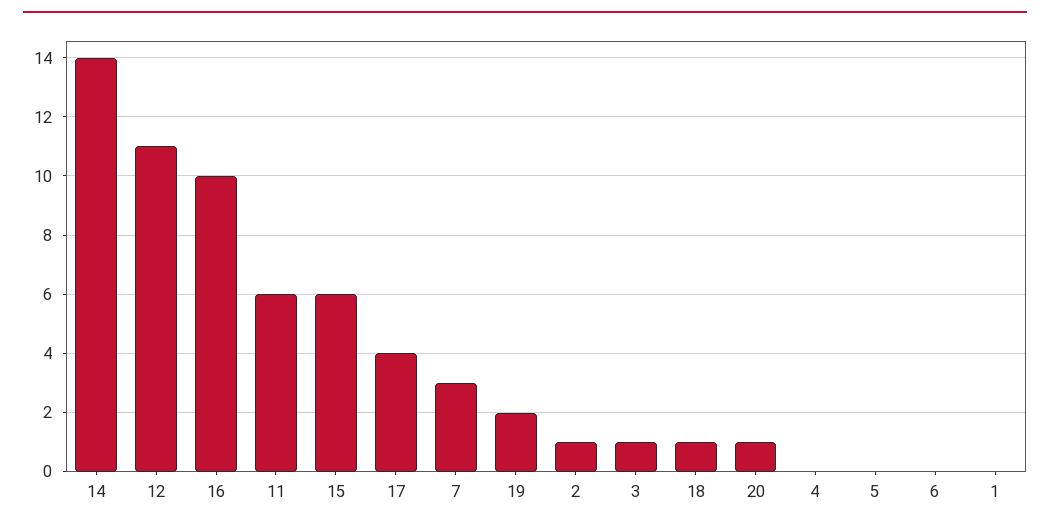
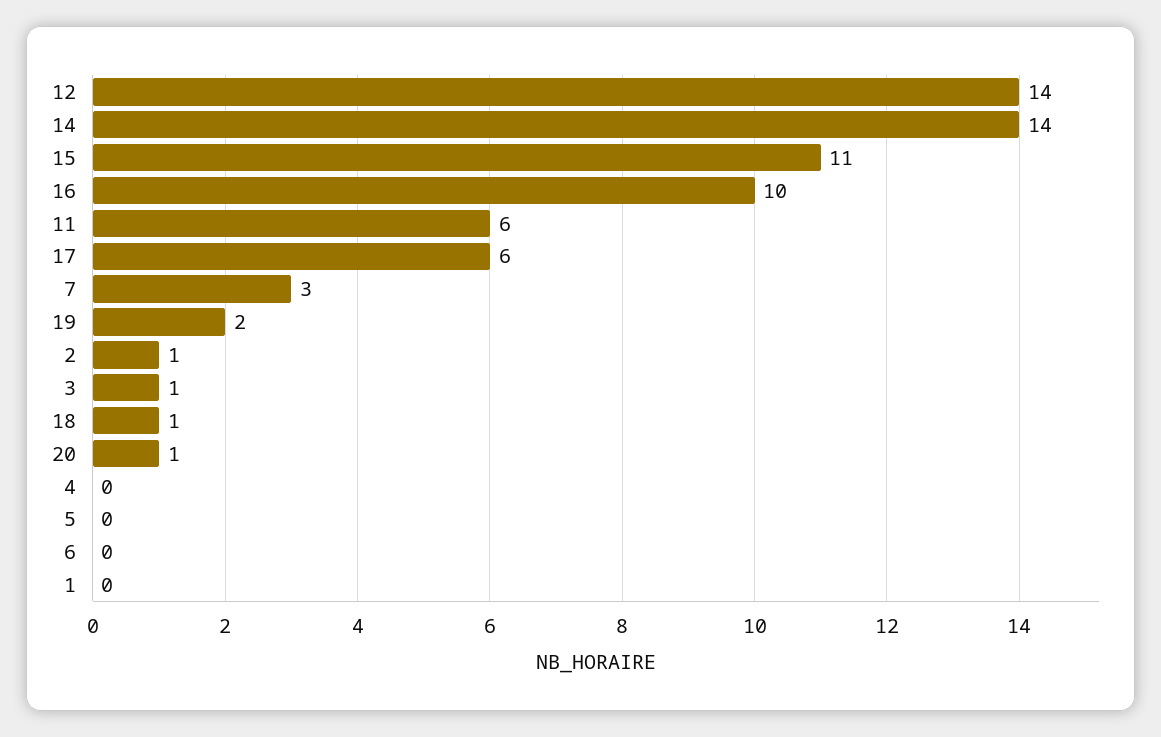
12: 11 -> 14
15: 6 -> 11
17: 4 -> 6

